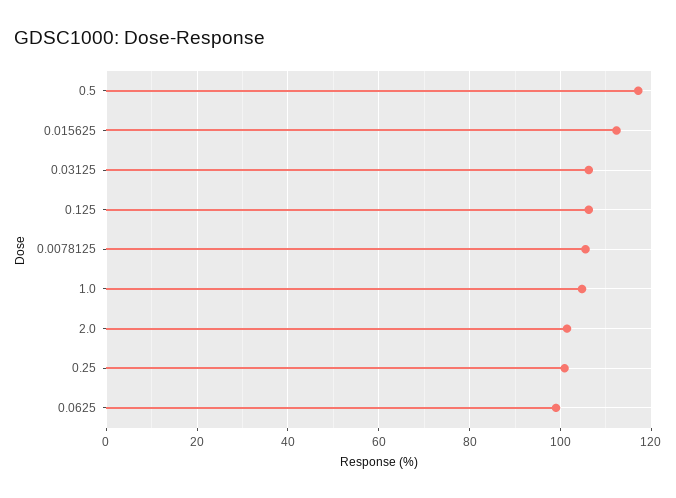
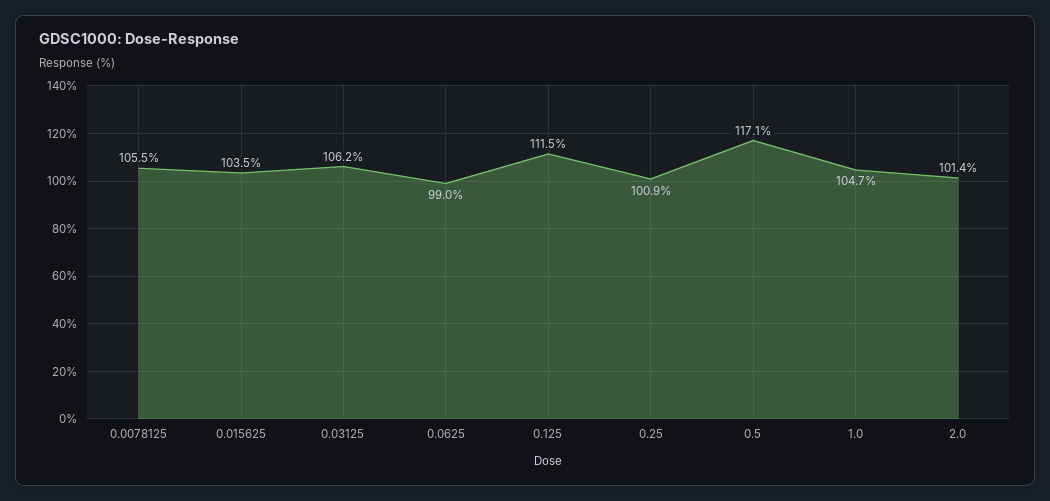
0.015625: 112 -> 103.5
0.125: 106 -> 111.5

